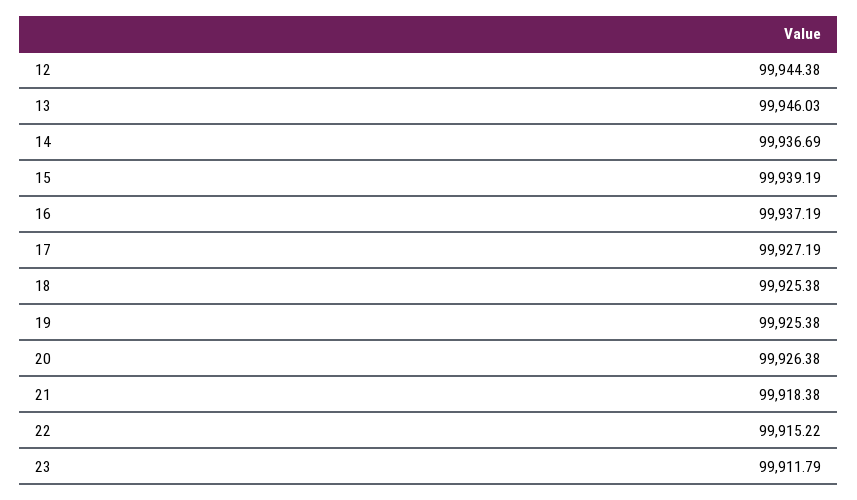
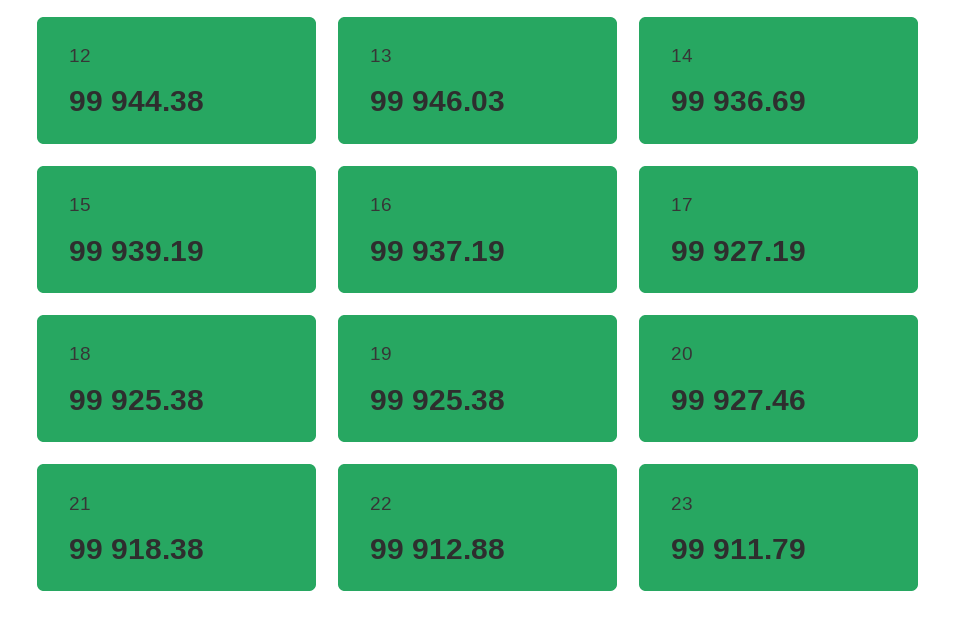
20: 99926.38 -> 99927.46
22: 99915.22 -> 99912.88

